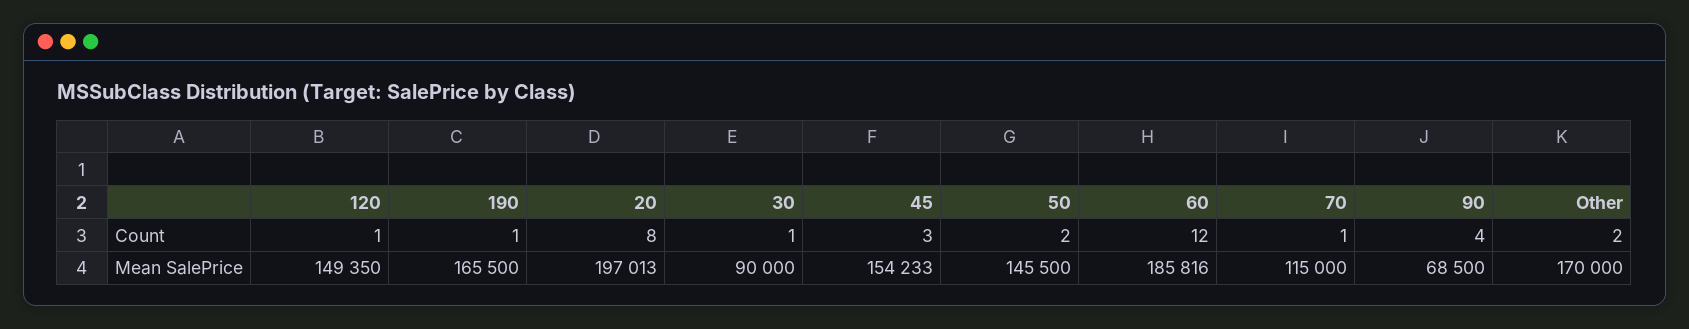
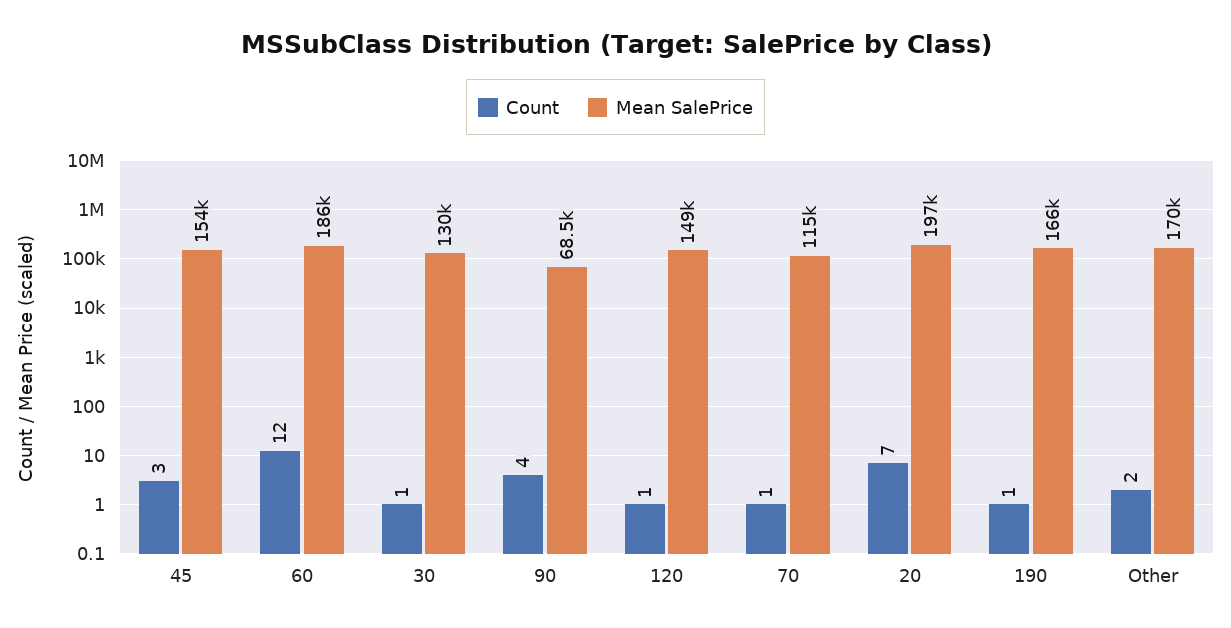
Count, 20: 8 -> 7
Count, 50: 2 -> none
Mean SalePrice, 30: 90000 -> 130000
Mean SalePrice, 50: 145500 -> none

